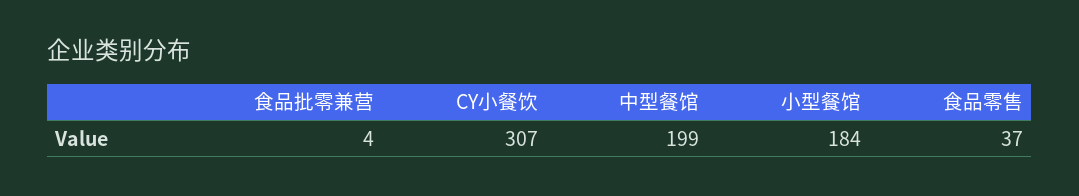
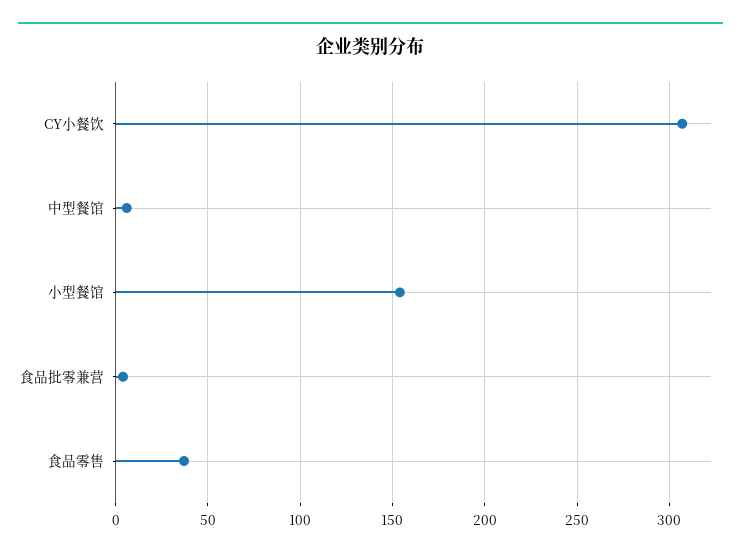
中型餐馆: 199 -> 5
小型餐馆: 184 -> 155

